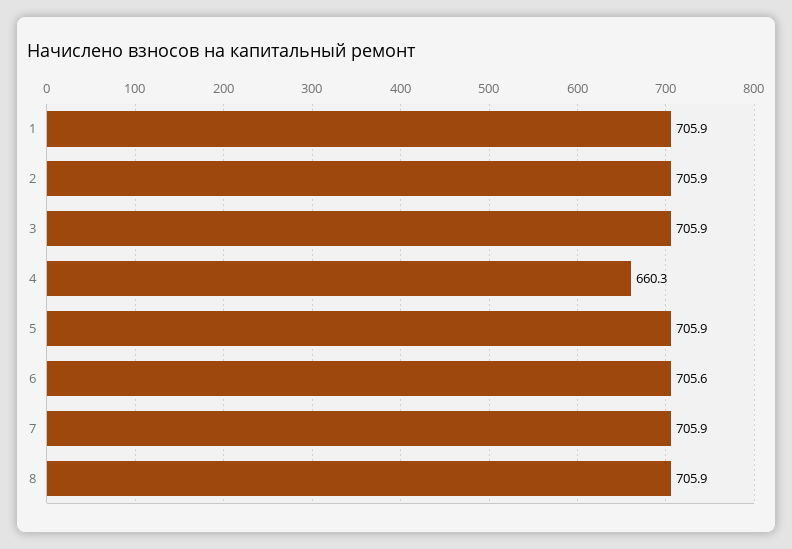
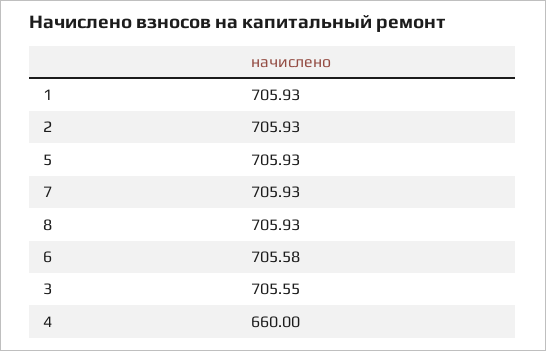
3: 705.9 -> 705.55
4: 660.3 -> 660

